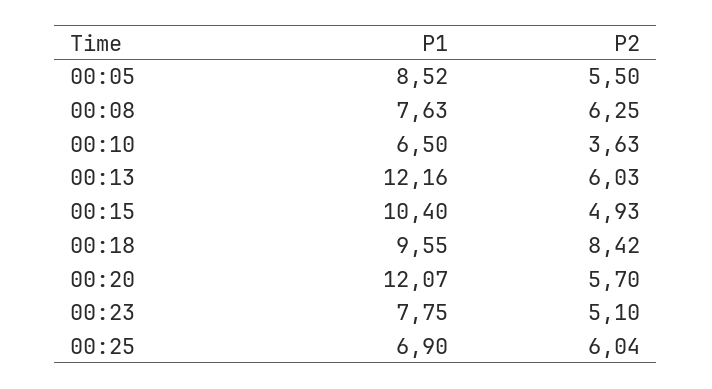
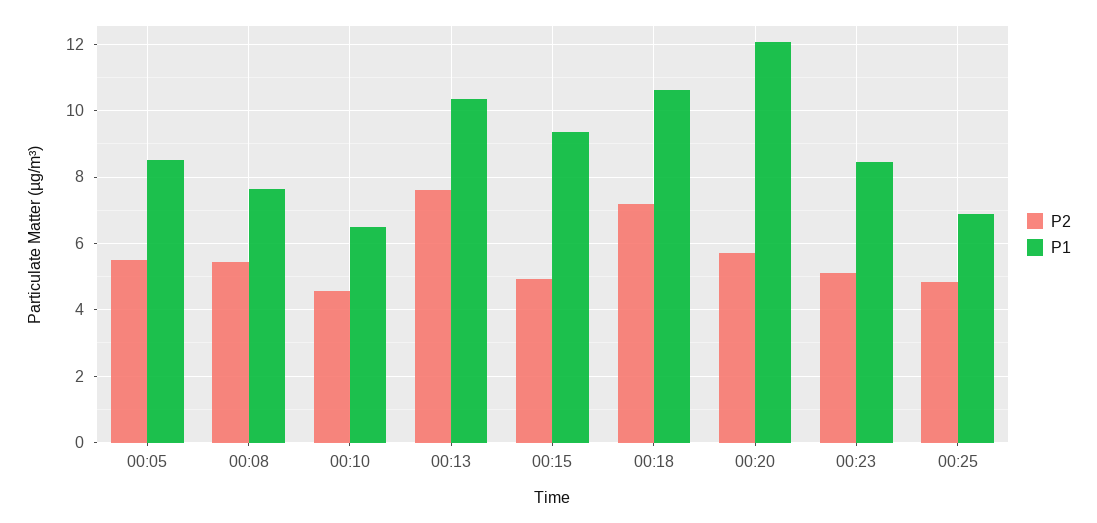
P2, 00:08: 6.25 -> 5.4
P2, 00:10: 3.63 -> 4.6
P1, 00:13: 12.16 -> 10.4
P2, 00:13: 6.03 -> 7.6
P1, 00:15: 10.4 -> 9.4
P1, 00:18: 9.55 -> 10.6
P2, 00:18: 8.42 -> 7.2
P1, 00:23: 7.75 -> 8.4
P2, 00:25: 6.04 -> 4.8

